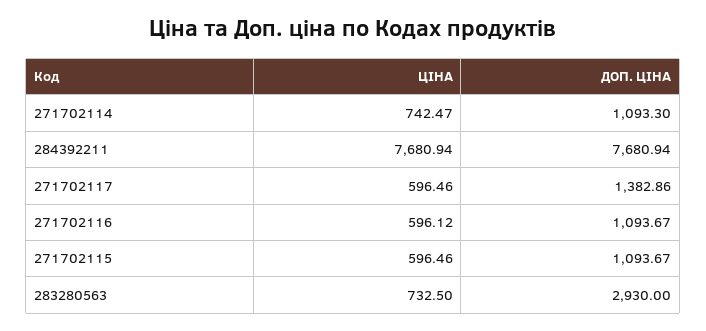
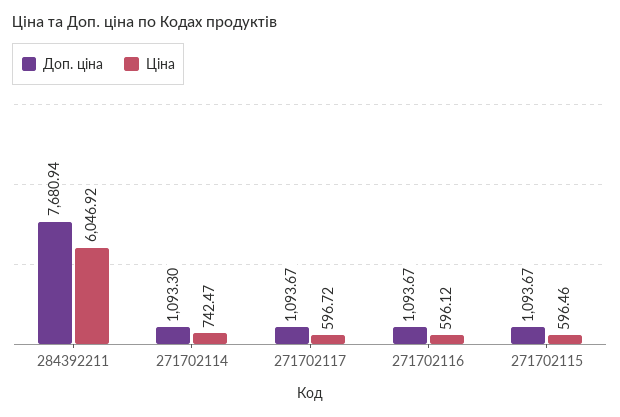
ЦІНА, 284392211: 7680.94 -> 6046.92
ЦІНА, 271702117: 596.46 -> 596.72
ДОП. ЦІНА, 271702117: 1382.86 -> 1093.67
ЦІНА, 283280563: 732.5 -> none
ДОП. ЦІНА, 283280563: 2930 -> none

